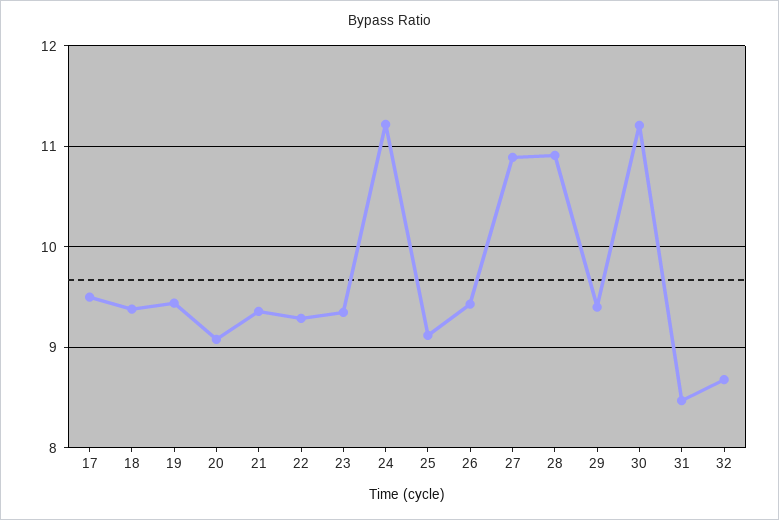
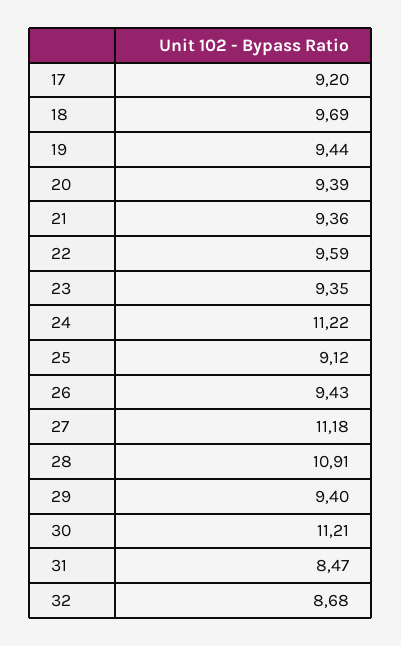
17: 9.5 -> 9.2
18: 9.4 -> 9.69
20: 9.1 -> 9.39
22: 9.3 -> 9.59
27: 10.9 -> 11.18

